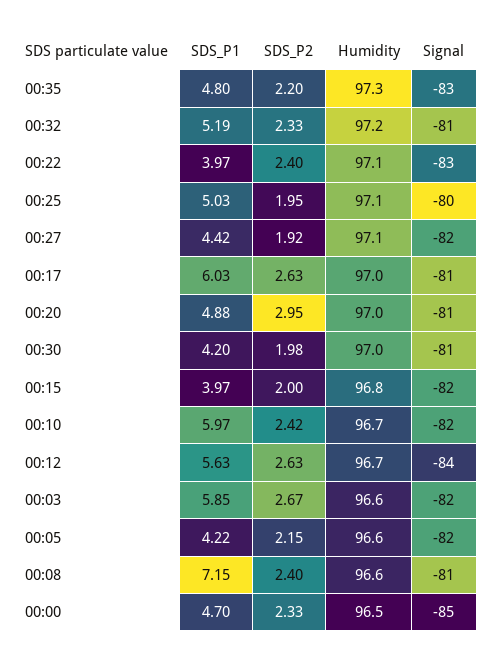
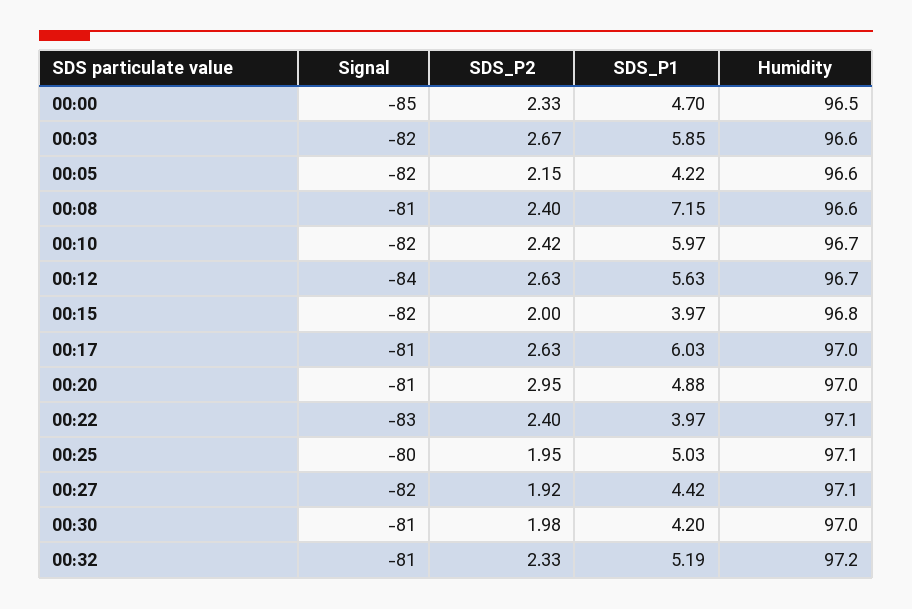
SDS_P1, 00:35: 4.8 -> none
SDS_P2, 00:35: 2.2 -> none
Humidity, 00:35: 97.3 -> none
Signal, 00:35: -83 -> none

